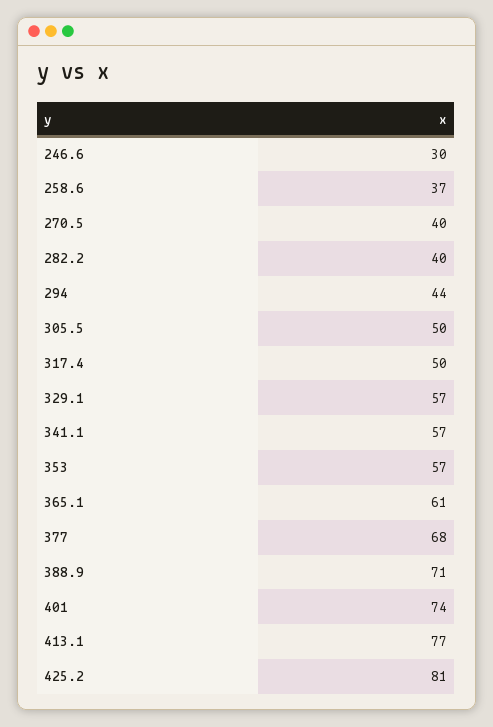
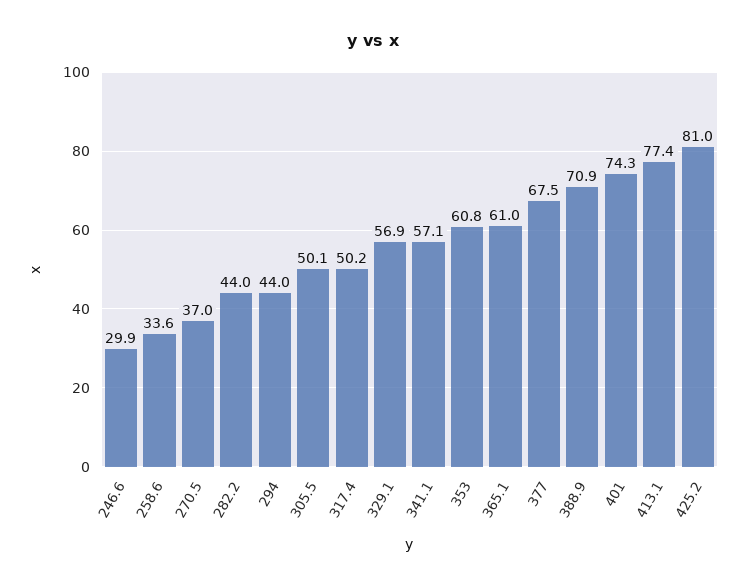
258.6: 37 -> 33.6
270.5: 40 -> 37
282.2: 40 -> 44
353: 57 -> 60.8

